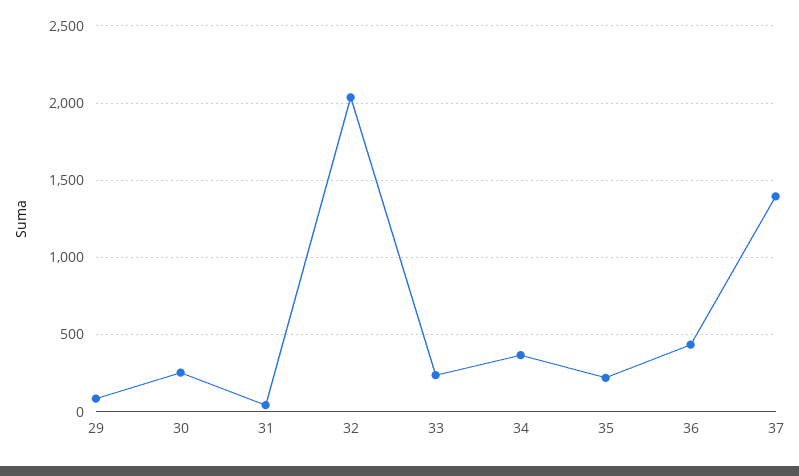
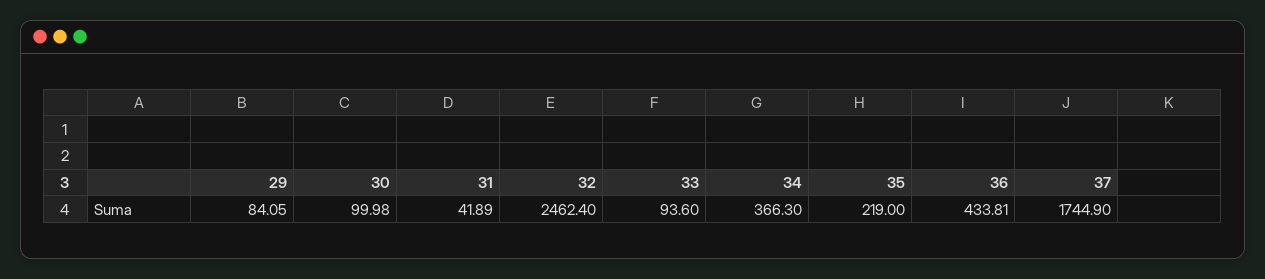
30: 250 -> 99.98
32: 2050 -> 2462.4
33: 250 -> 93.6
37: 1400 -> 1744.9

